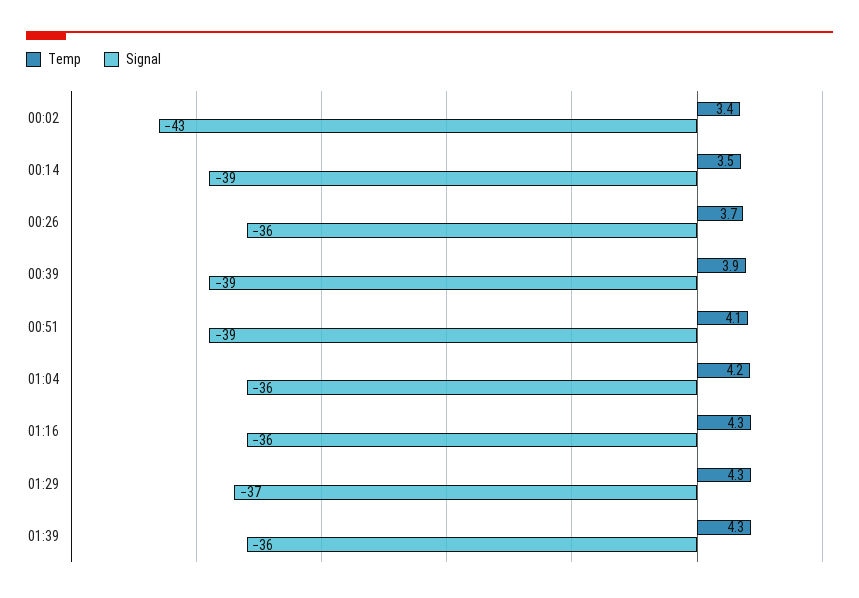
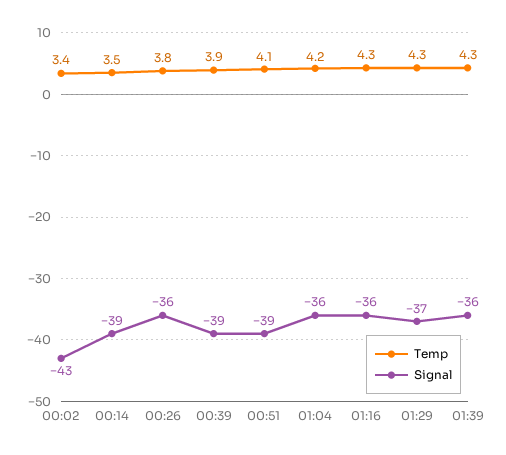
Temp, 00:26: 3.7 -> 3.8

